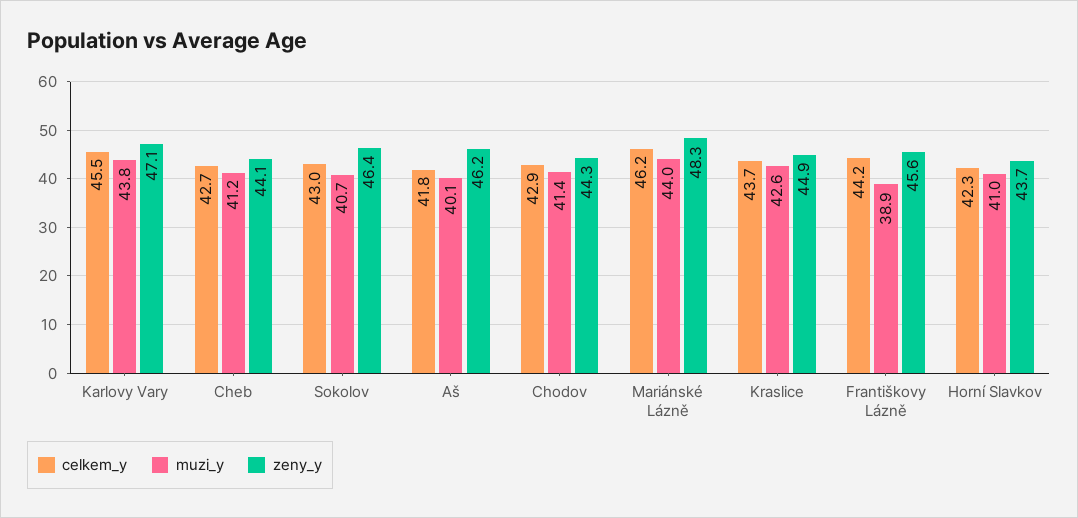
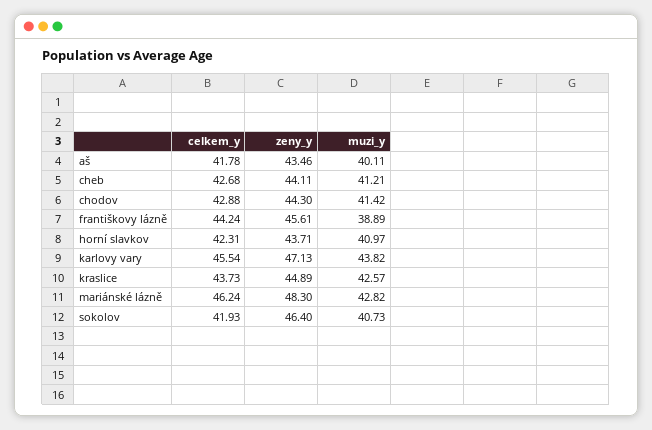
celkem_y, Sokolov: 43 -> 41.93
zeny_y, Aš: 46.2 -> 43.46
muzi_y, Mariánské Lázně: 44 -> 42.82

